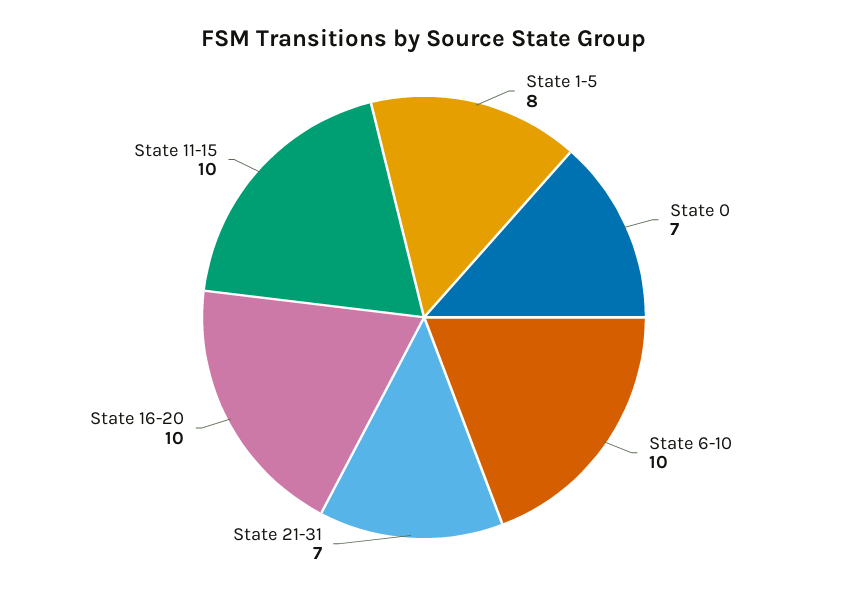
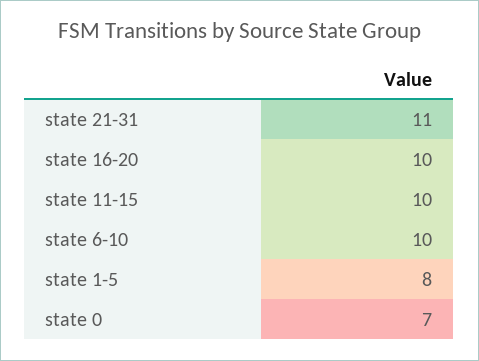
State 21-31: 7 -> 11

